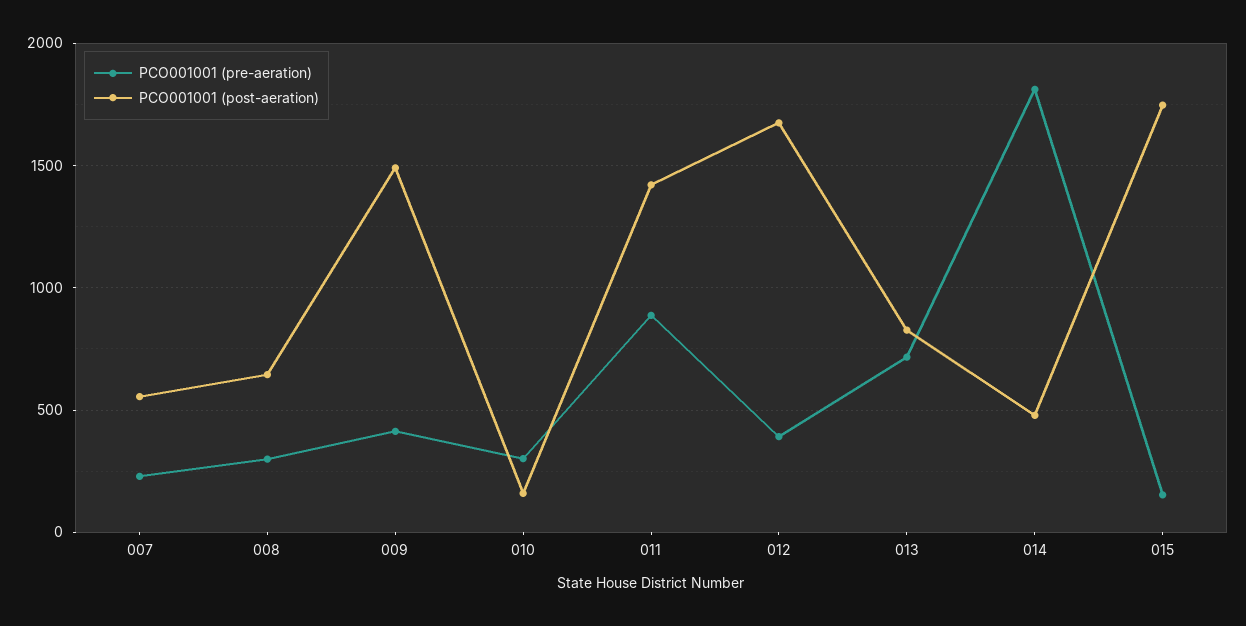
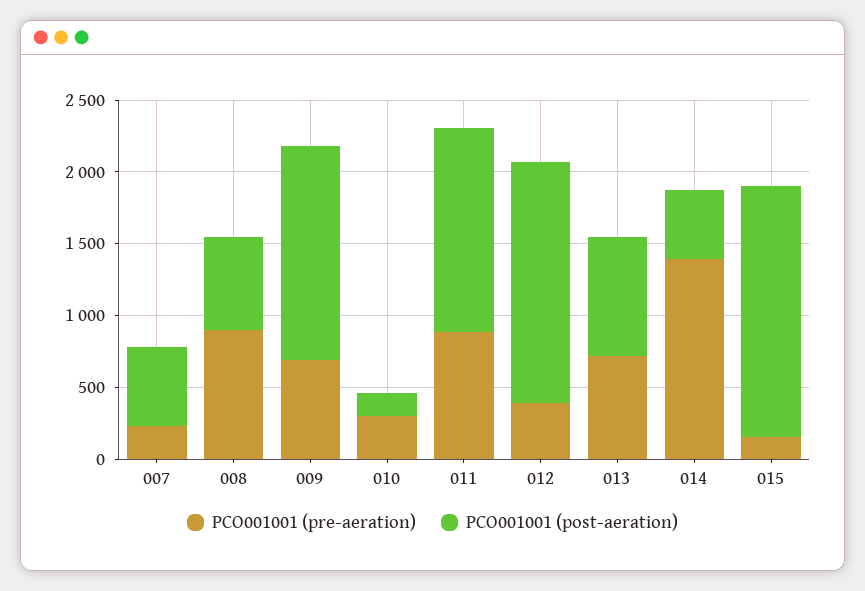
PCO001001 (pre-aeration), 008: 300 -> 900
PCO001001 (pre-aeration), 009: 400 -> 700
PCO001001 (pre-aeration), 014: 1800 -> 1400

